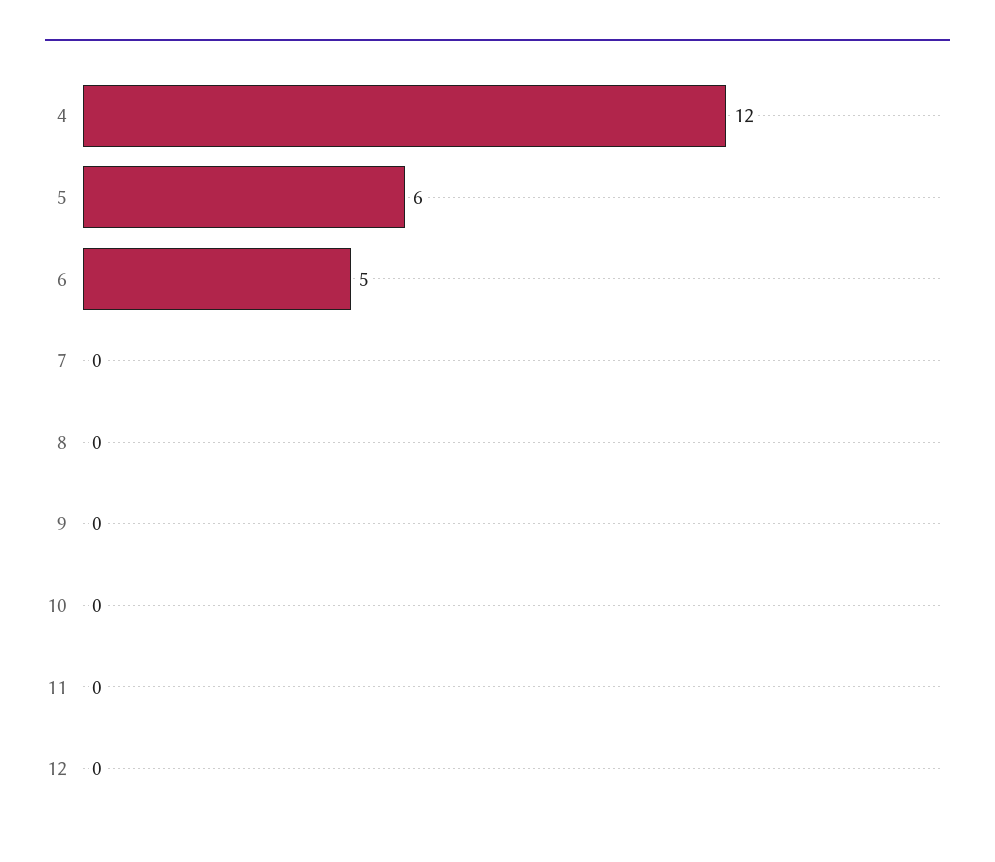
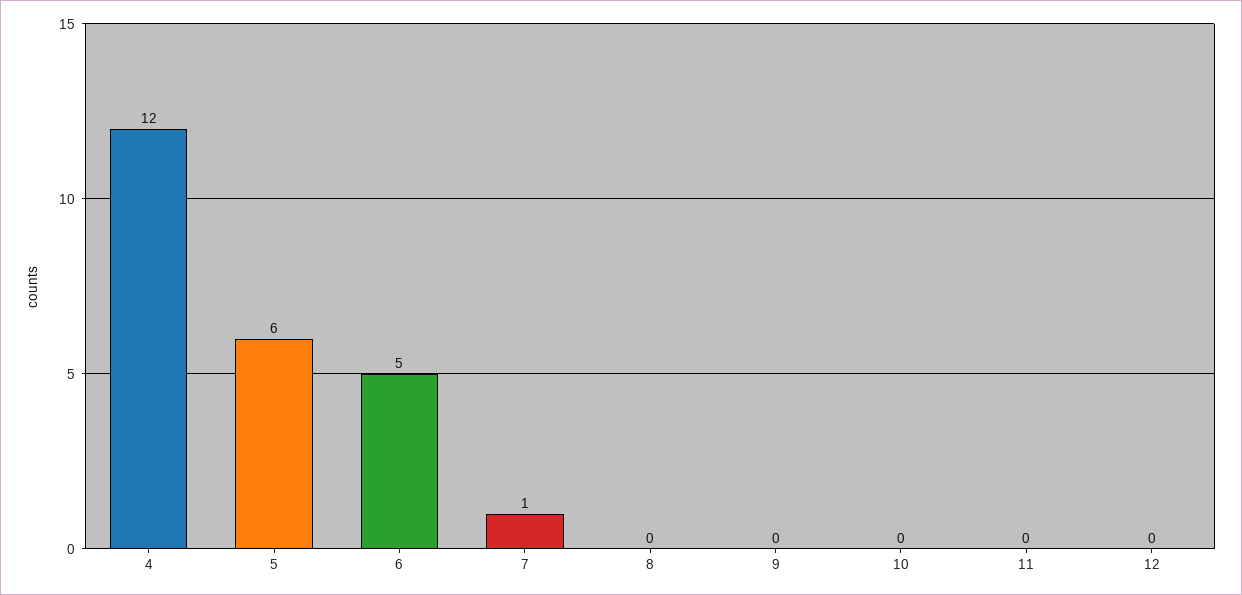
7: 0 -> 1

